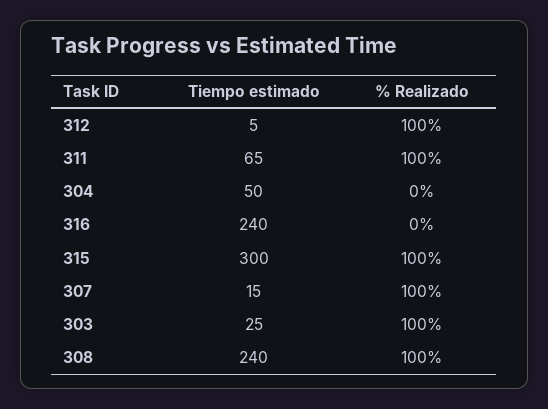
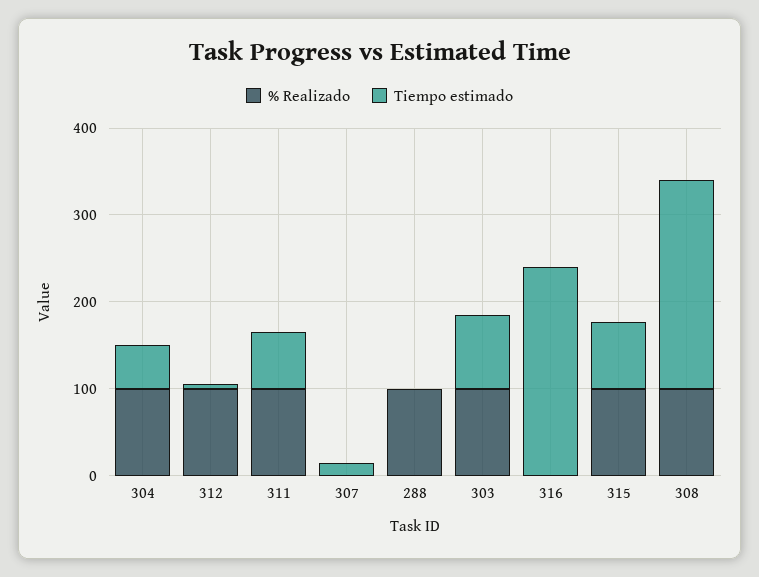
% Realizado, 304: 0 -> 100
Tiempo estimado, 315: 300 -> 80
% Realizado, 307: 100 -> 0
Tiempo estimado, 303: 25 -> 80
% Realizado, 288: none -> 100
Tiempo estimado, 288: none -> 0

